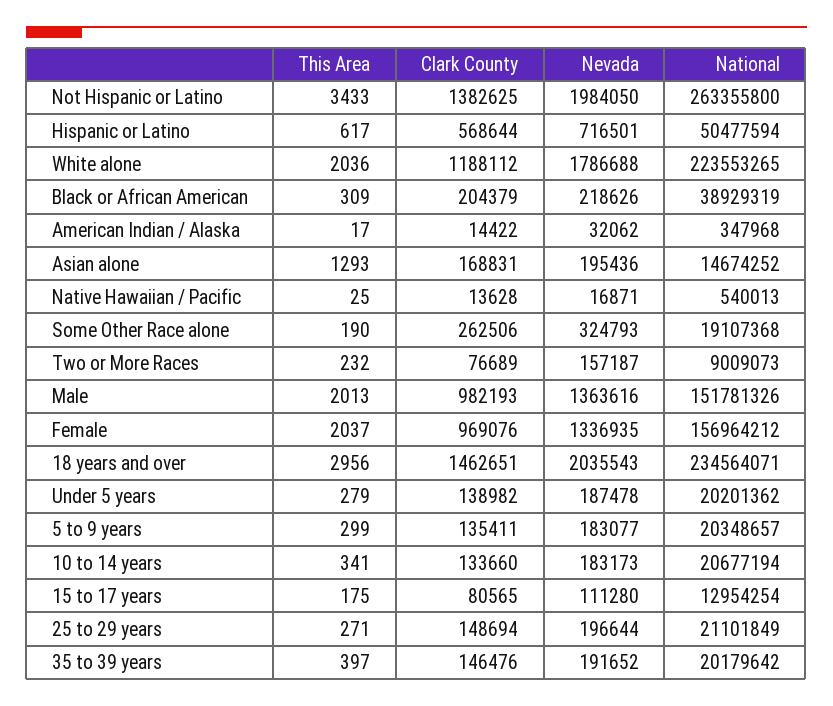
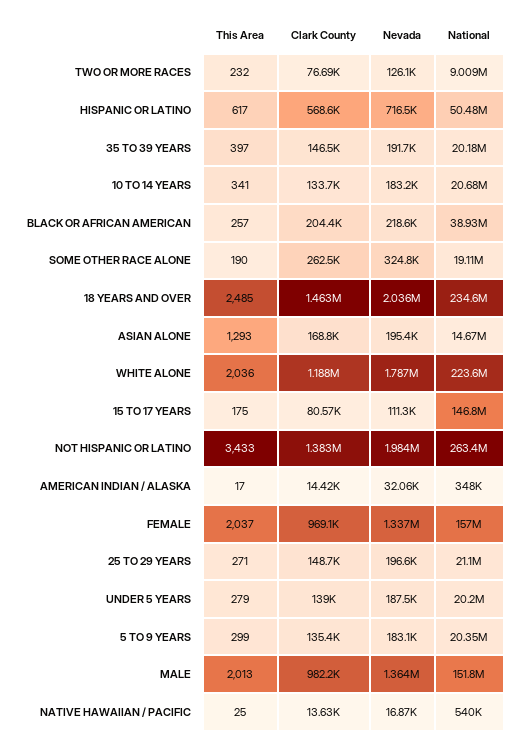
This Area, Black or African American: 309 -> 257
Nevada, Two or More Races: 157187 -> 126100
This Area, 18 years and over: 2956 -> 2485
National, 15 to 17 years: 12954254 -> 146800000

